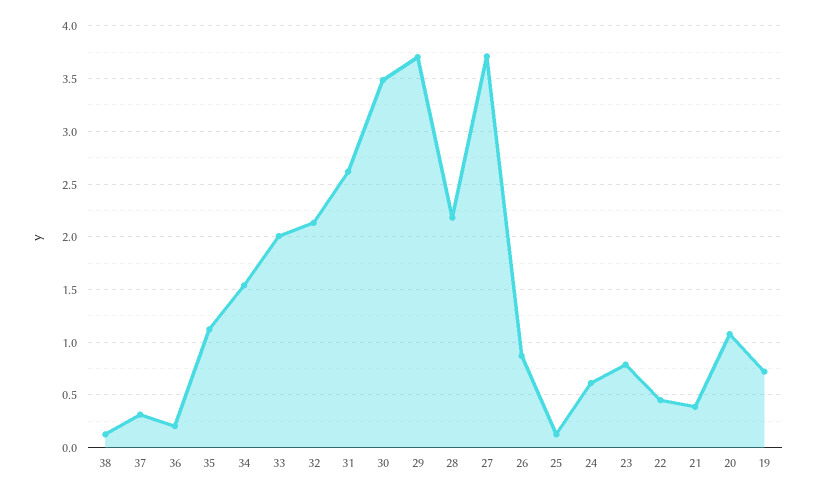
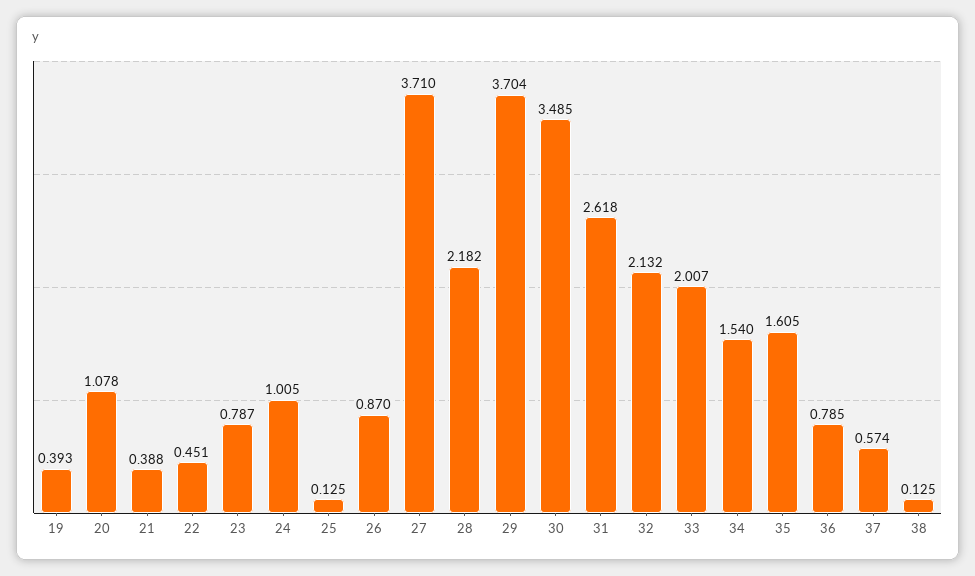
37: 0.3 -> 0.574
36: 0.2 -> 0.785
35: 1.1 -> 1.605
24: 0.6 -> 1.005
19: 0.7 -> 0.393

